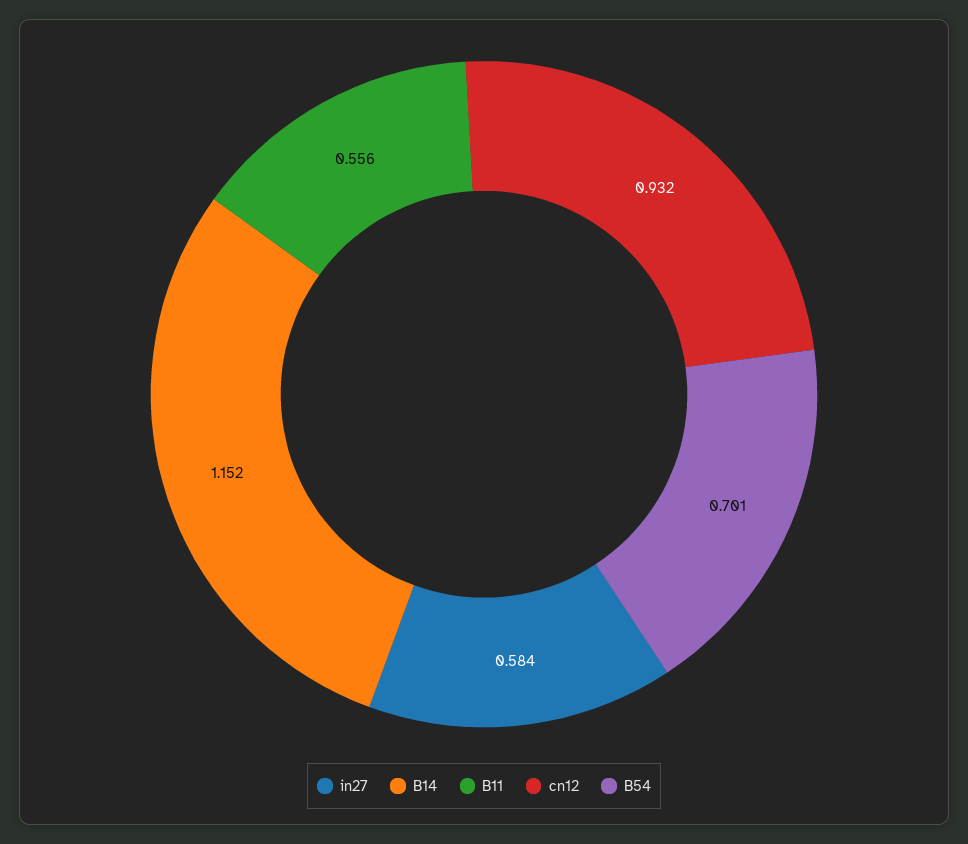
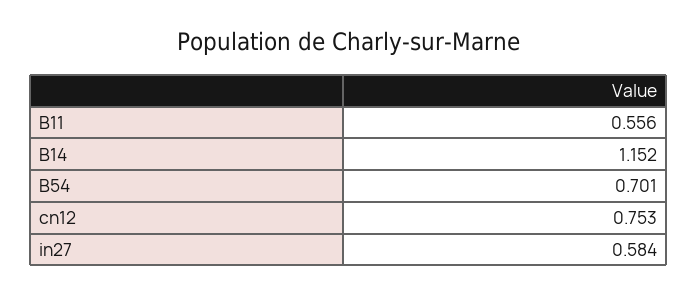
cn12: 0.932 -> 0.753

